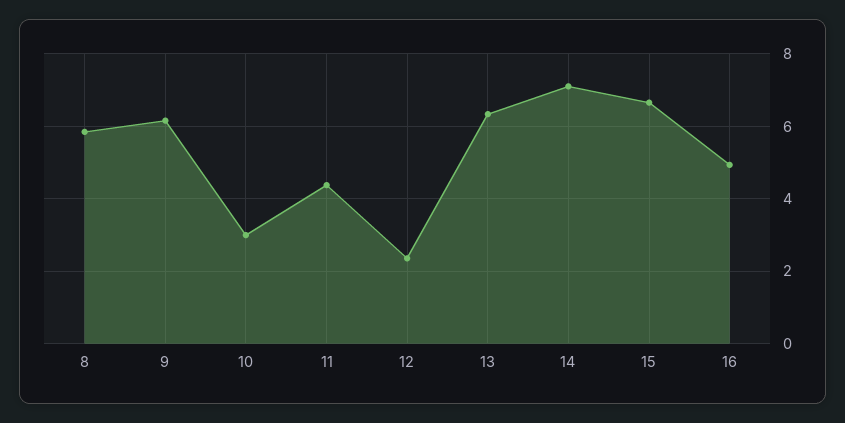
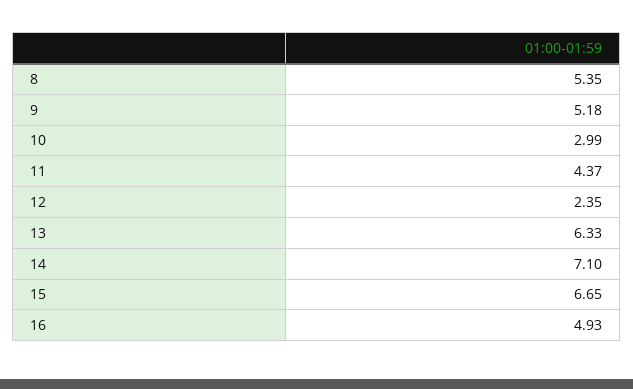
8: 5.8 -> 5.35
9: 6.2 -> 5.18

